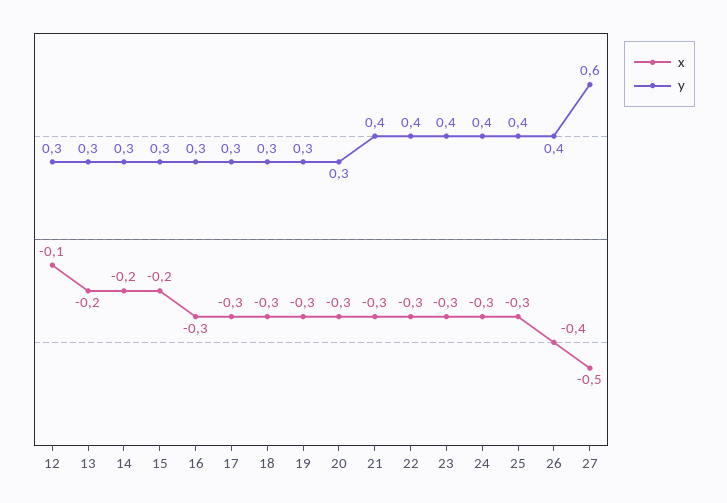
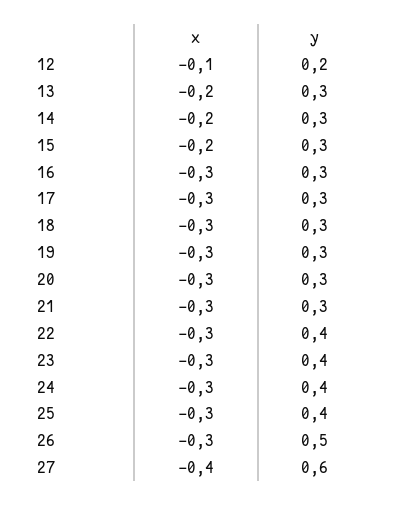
y, 12: 0.3 -> 0.2
y, 21: 0.4 -> 0.3
x, 26: -0.4 -> -0.3
y, 26: 0.4 -> 0.5
x, 27: -0.5 -> -0.4

